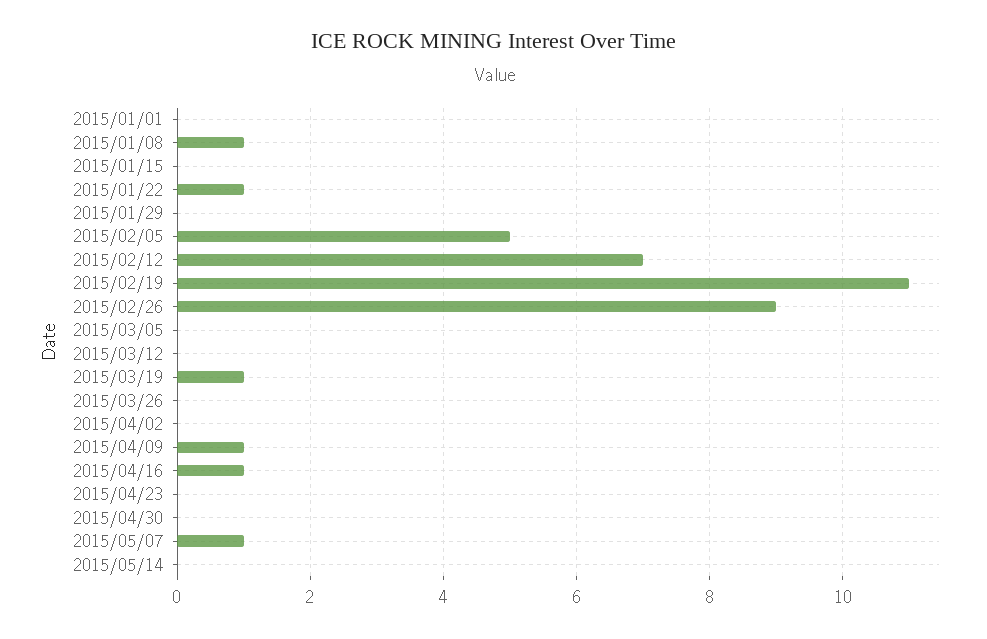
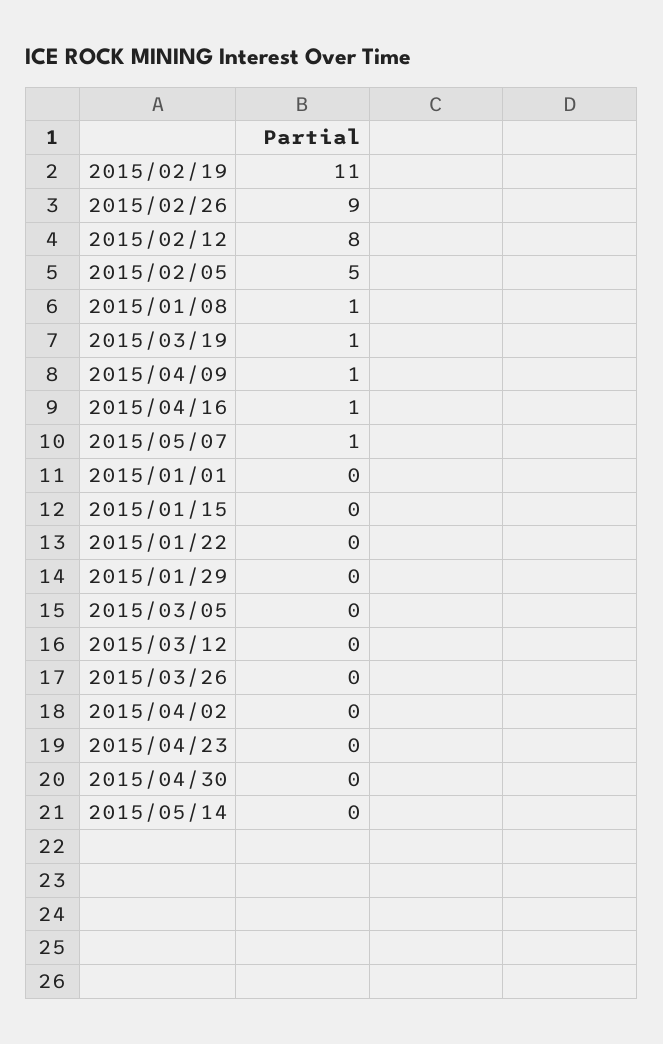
2015/01/22: 1 -> 0
2015/02/12: 7 -> 8

